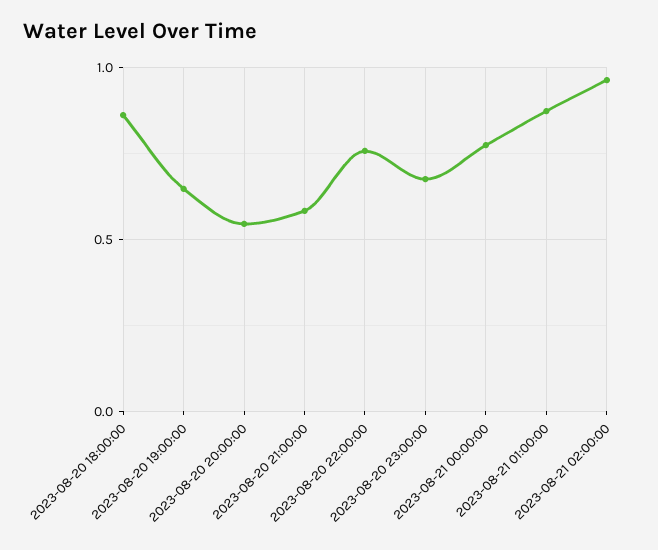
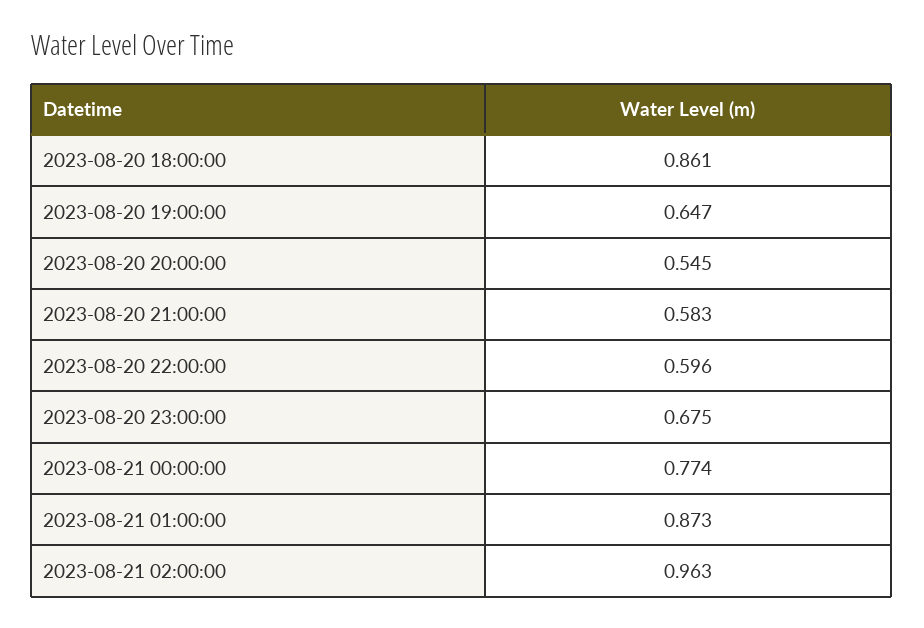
2023-08-20 22:00:00: 0.75 -> 0.596

